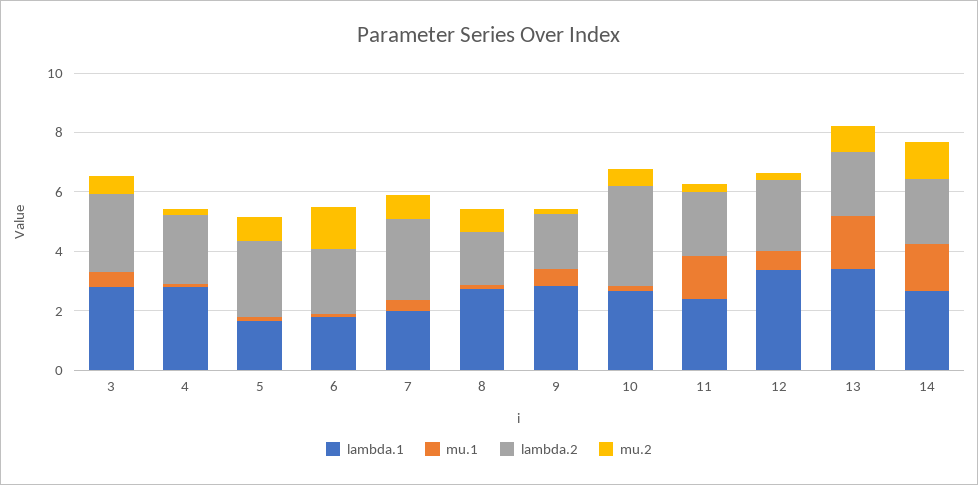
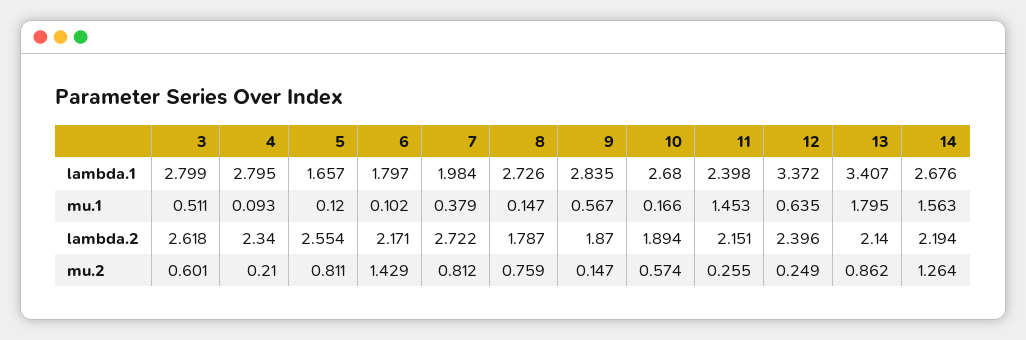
lambda.2, 10: 3.5 -> 1.894

